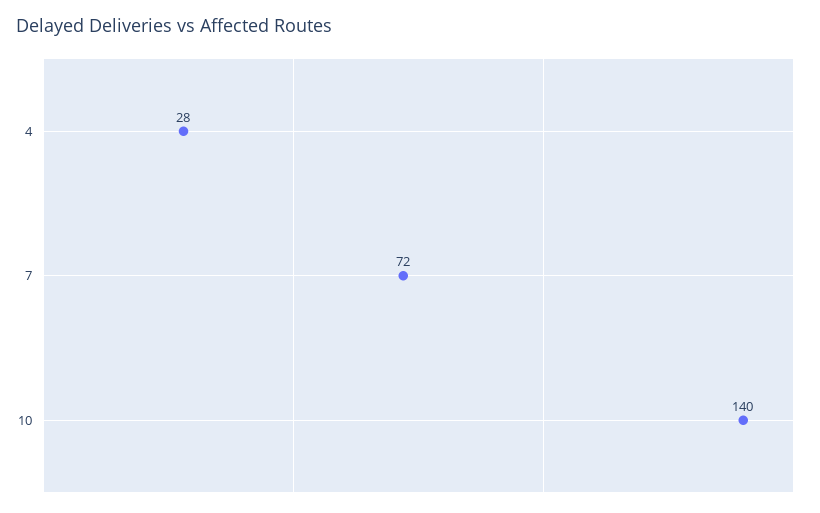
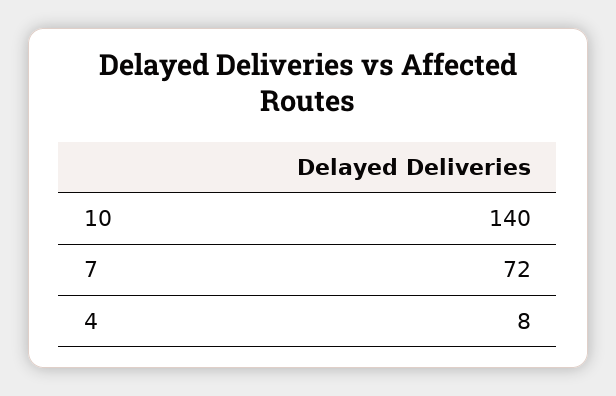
4: 28 -> 8

